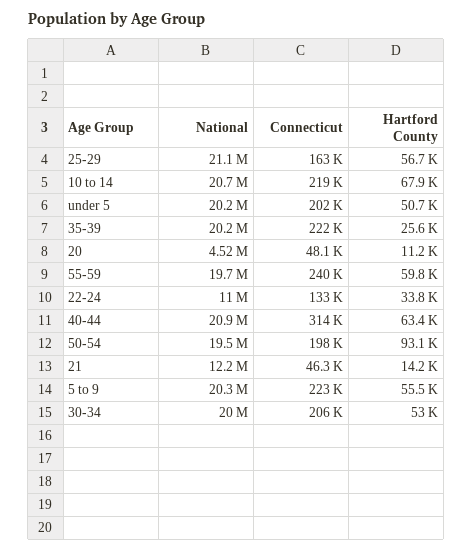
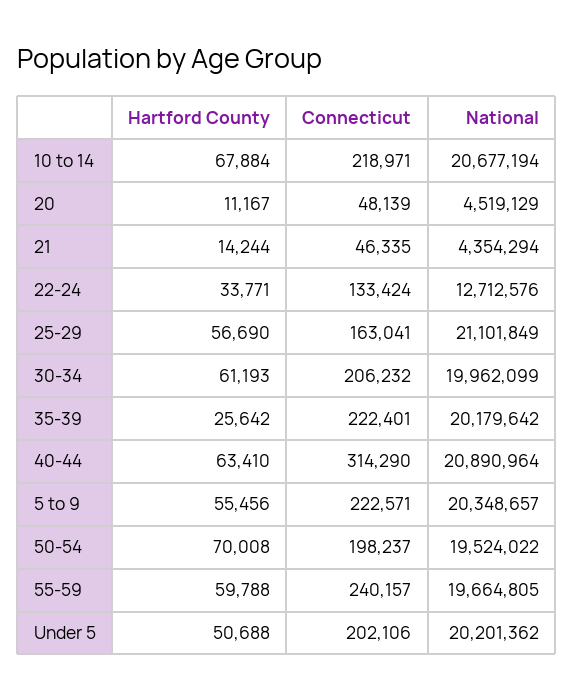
National, 22-24: 11000000 -> 12712576
Hartford County, 50-54: 93100 -> 70008
National, 21: 12200000 -> 4354294
Hartford County, 30-34: 53000 -> 61193

